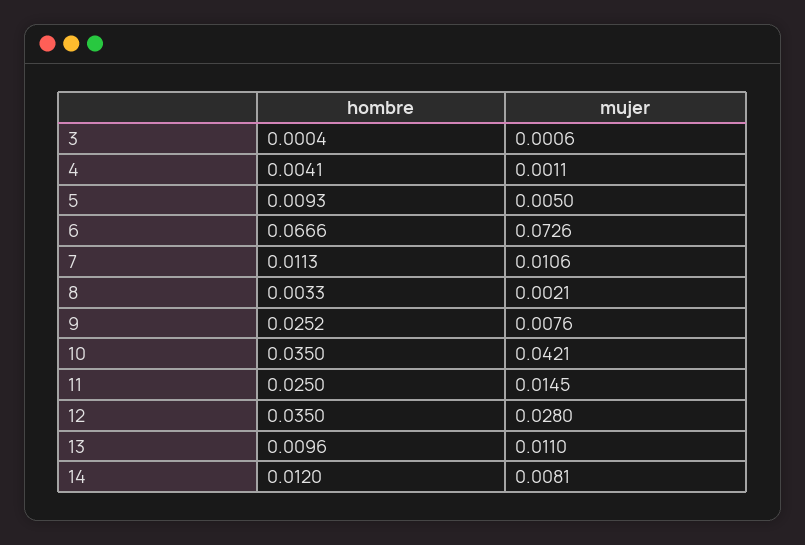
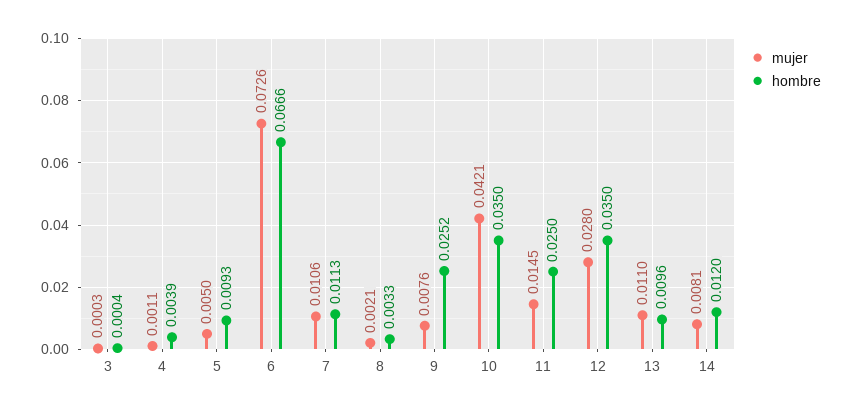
mujer, 3: 0.0006 -> 0.0003
hombre, 4: 0.0041 -> 0.0039

